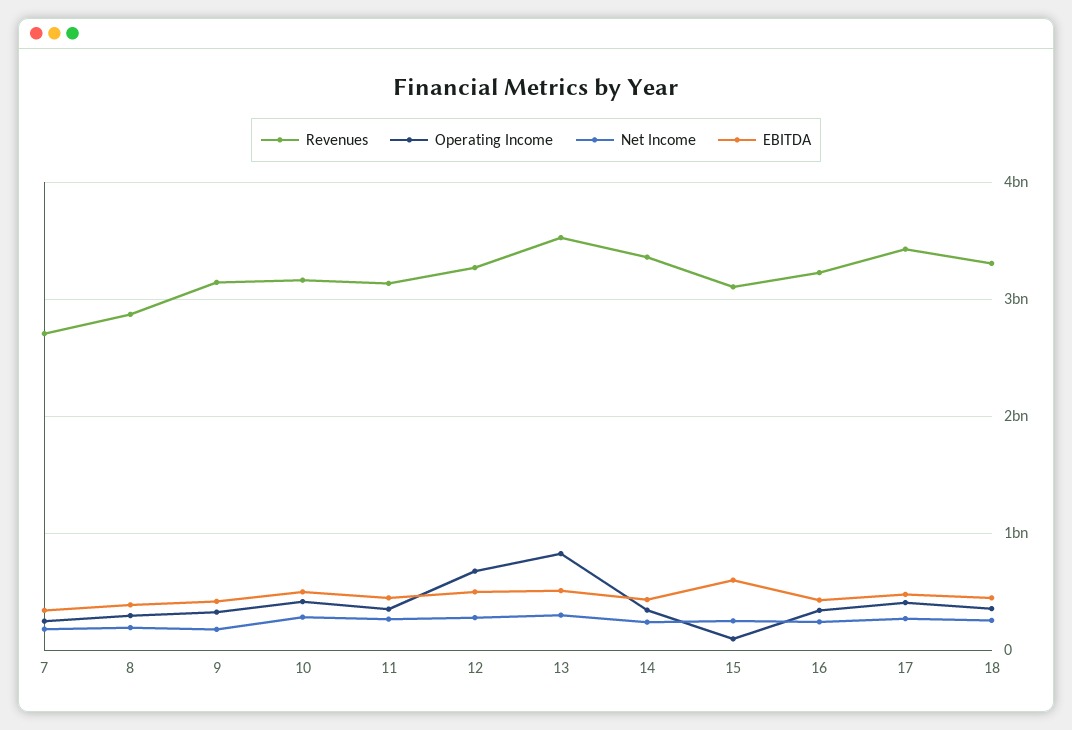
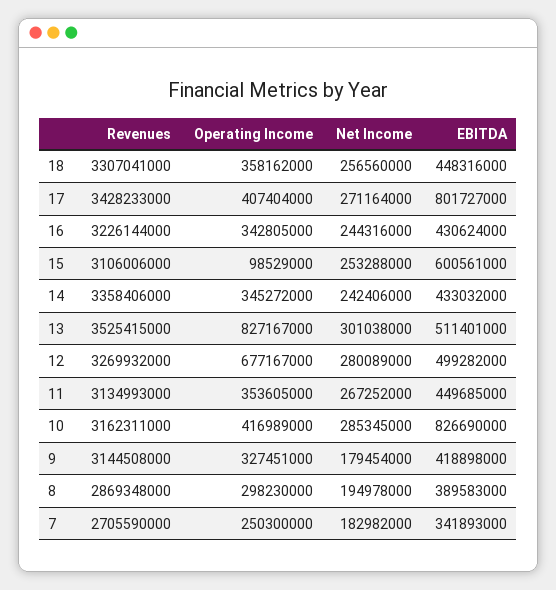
EBITDA, 10: 500000000 -> 826690000
EBITDA, 17: 500000000 -> 801727000

